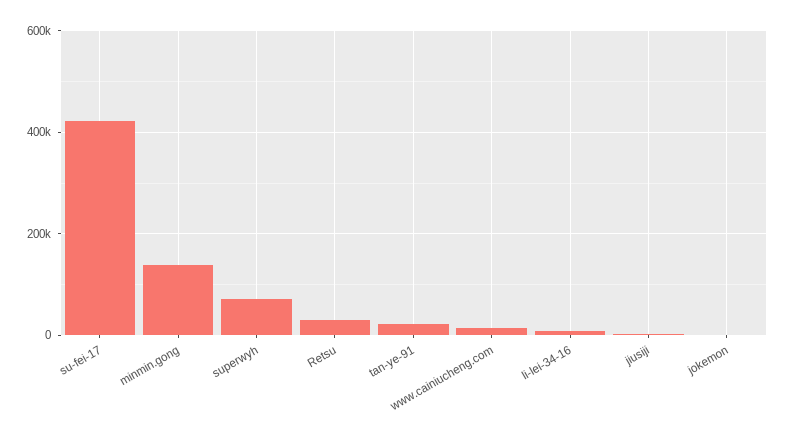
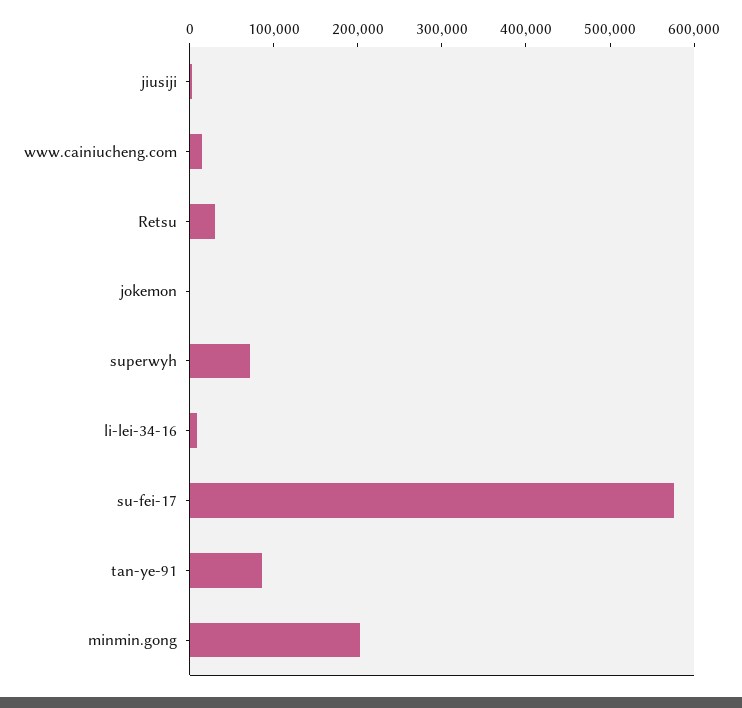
su-fei-17: 420000 -> 580000
minmin.gong: 140000 -> 200000
tan-ye-91: 20000 -> 80000

